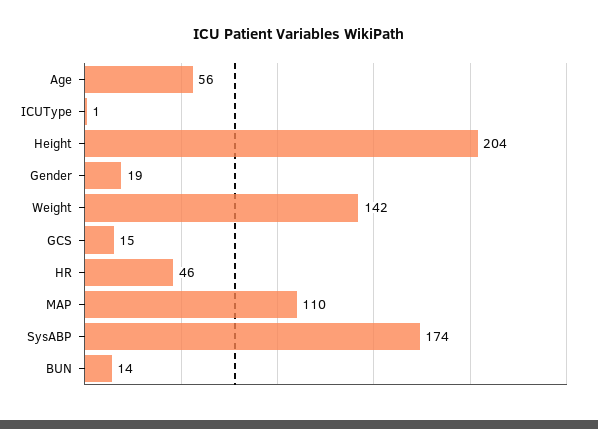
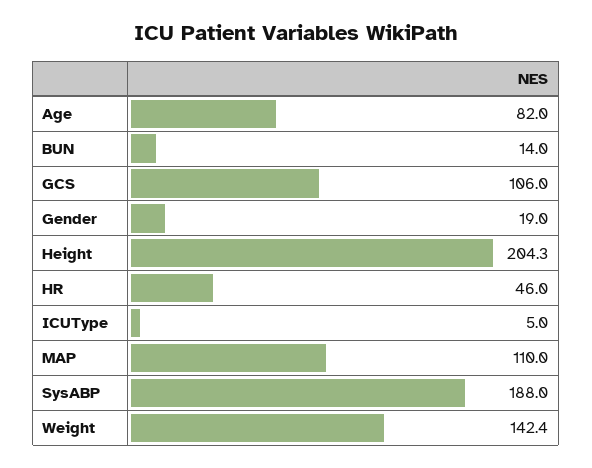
Age: 56 -> 82
ICUType: 1 -> 5
GCS: 15 -> 106
SysABP: 174 -> 188

